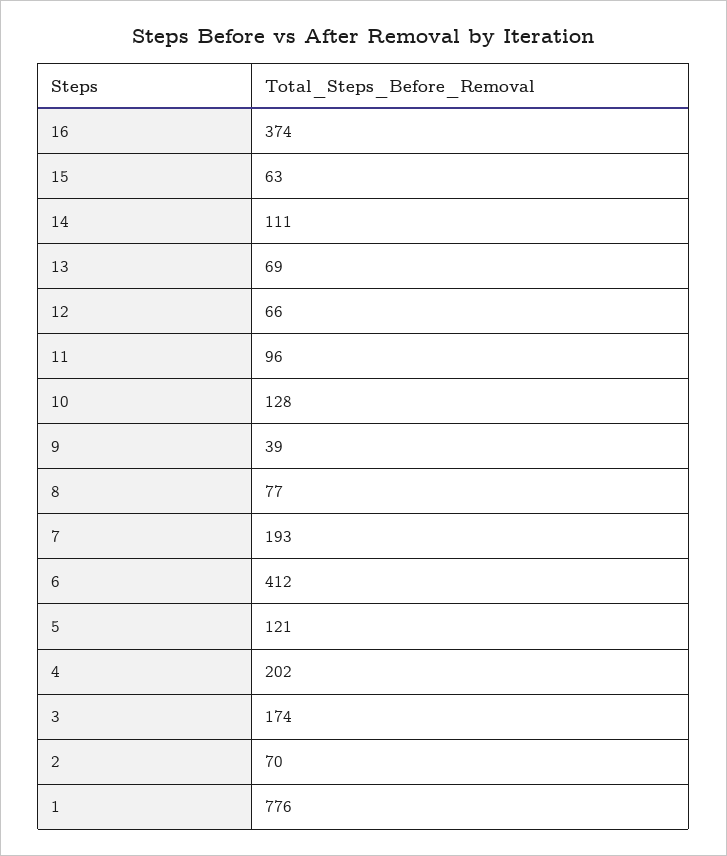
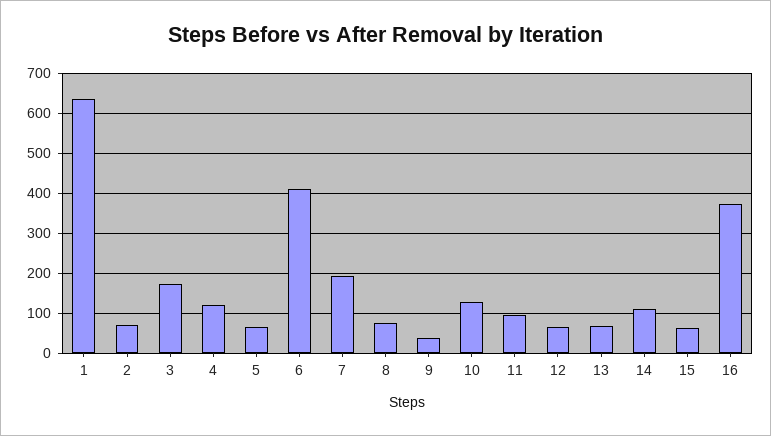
5: 121 -> 60
4: 202 -> 120
1: 776 -> 640

